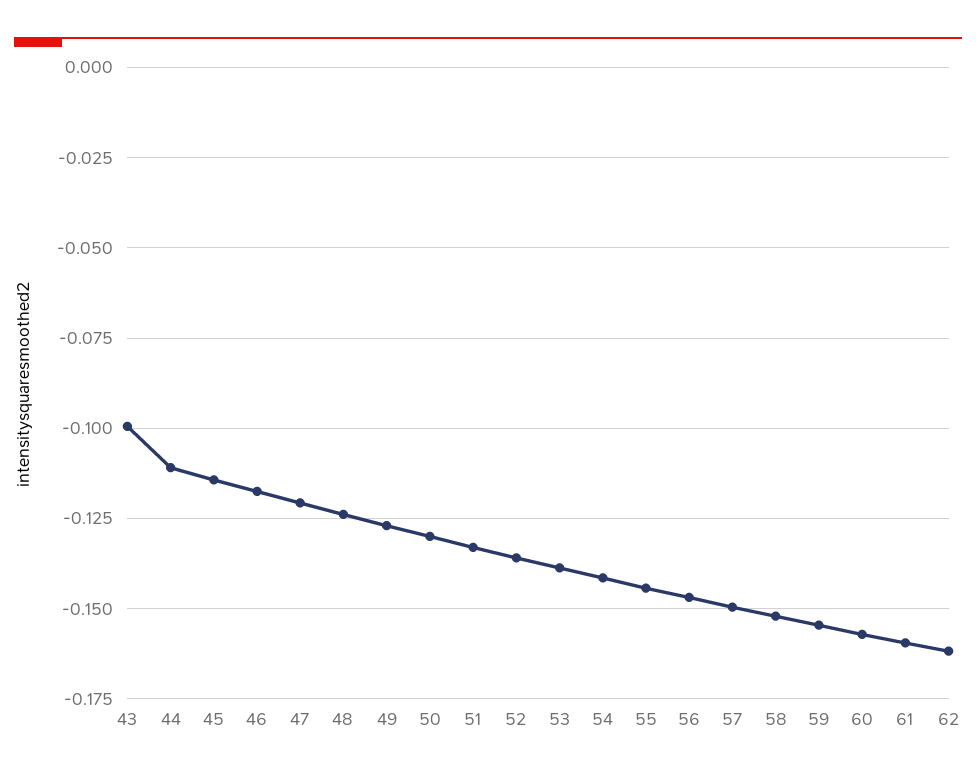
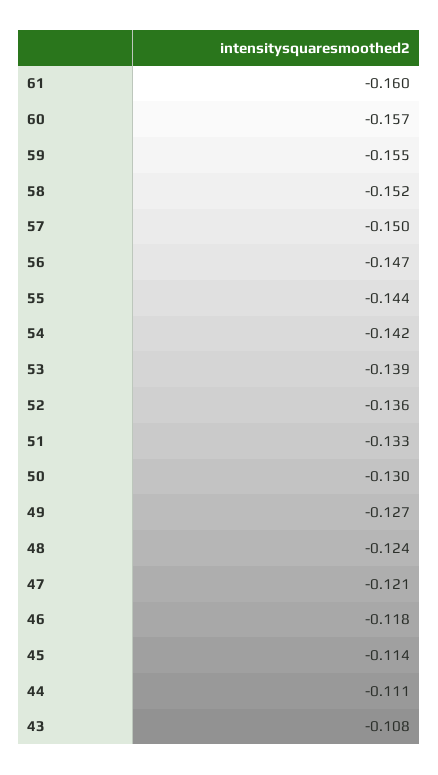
43: -0.1 -> -0.108
62: -0.1625 -> none

